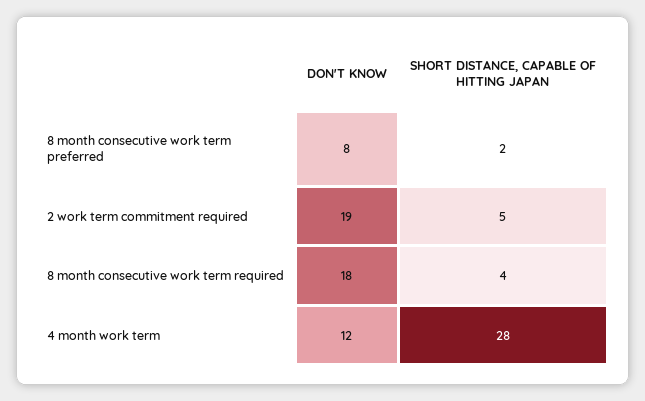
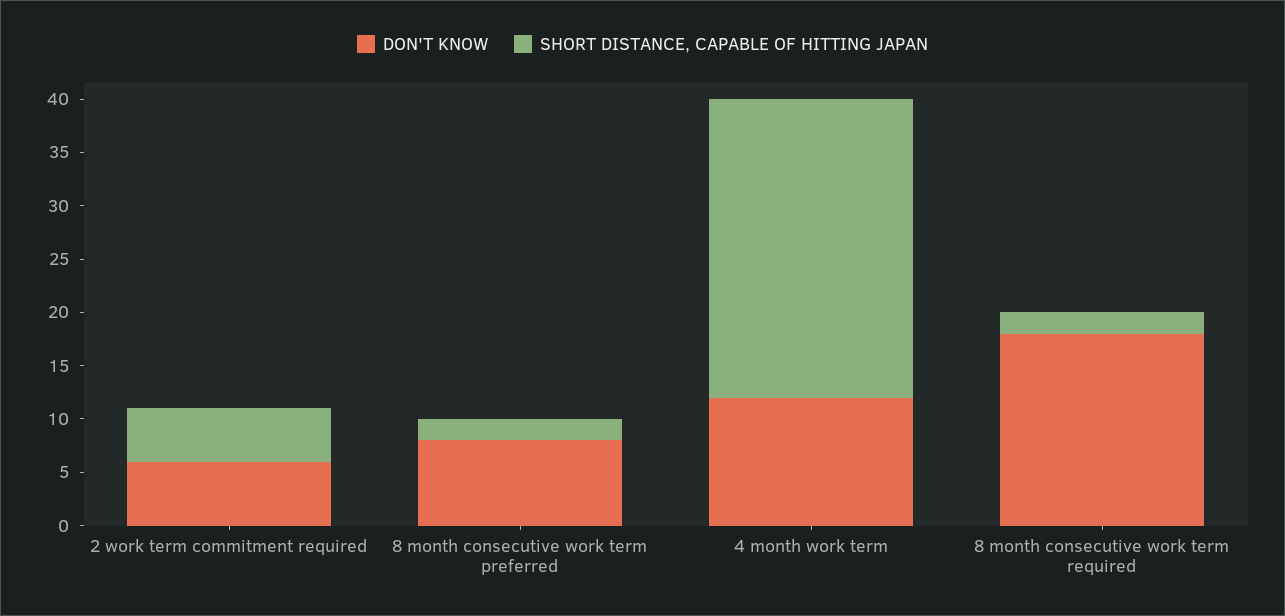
DON'T KNOW, 2 work term commitment required: 19 -> 6
SHORT DISTANCE, CAPABLE OF HITTING JAPAN, 8 month consecutive work term required: 4 -> 2

